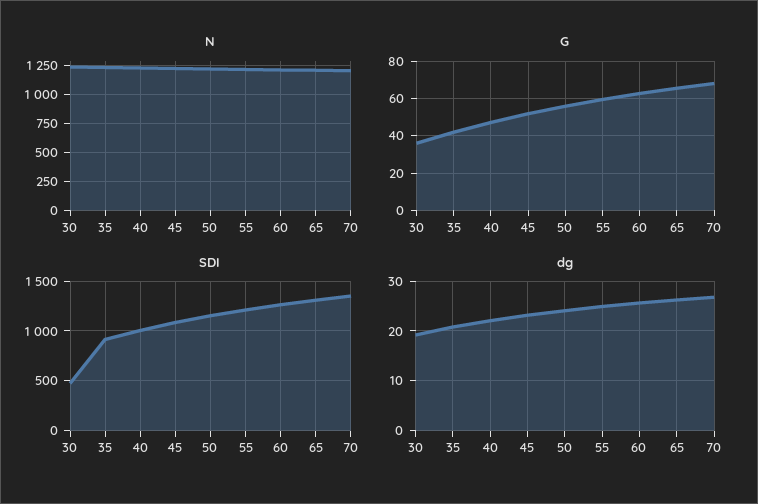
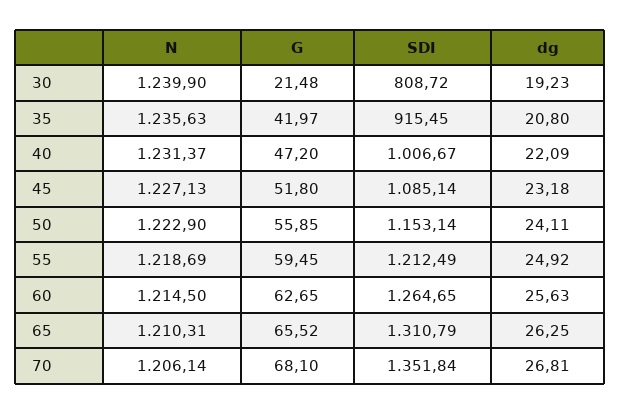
G, 30: 35 -> 21.48
SDI, 30: 500 -> 808.72

